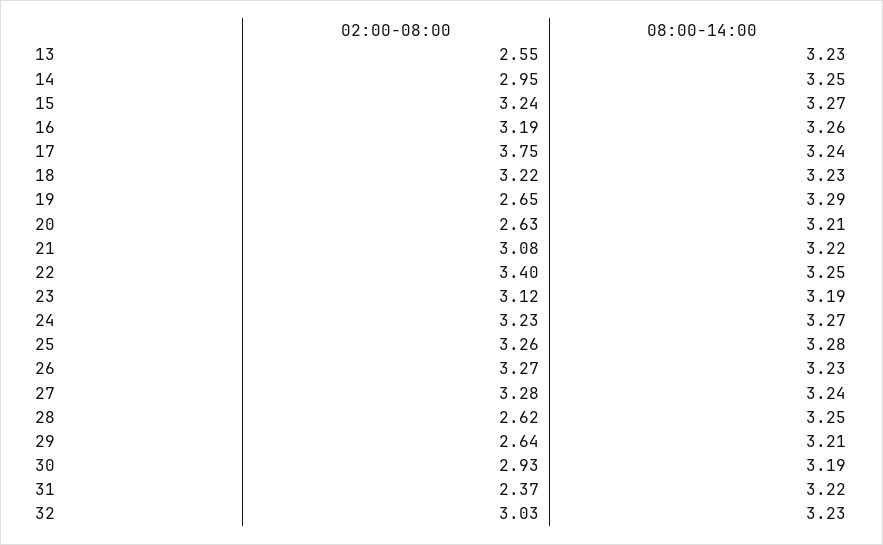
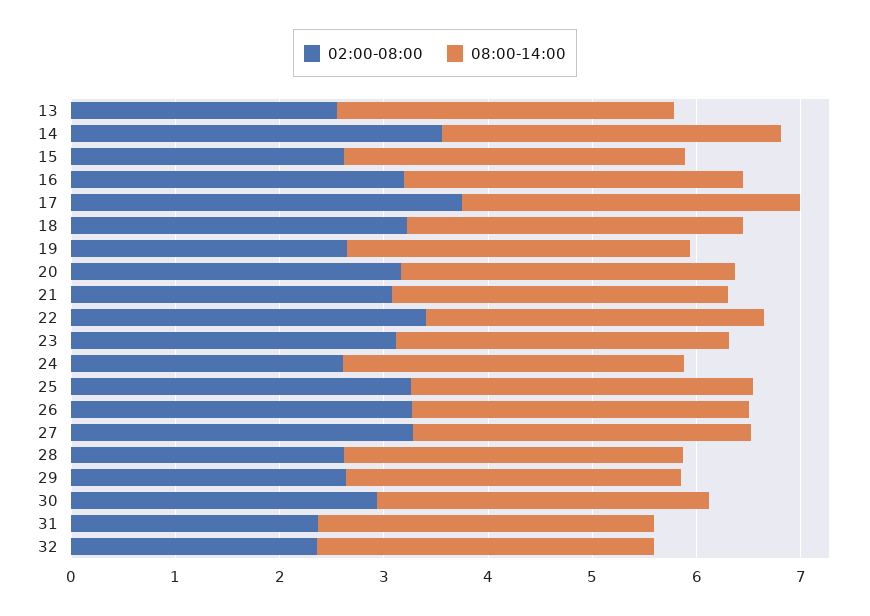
02:00-08:00, 14: 2.95 -> 3.6
02:00-08:00, 15: 3.24 -> 2.6
02:00-08:00, 20: 2.63 -> 3.2
02:00-08:00, 24: 3.23 -> 2.6
02:00-08:00, 32: 3.03 -> 2.4

